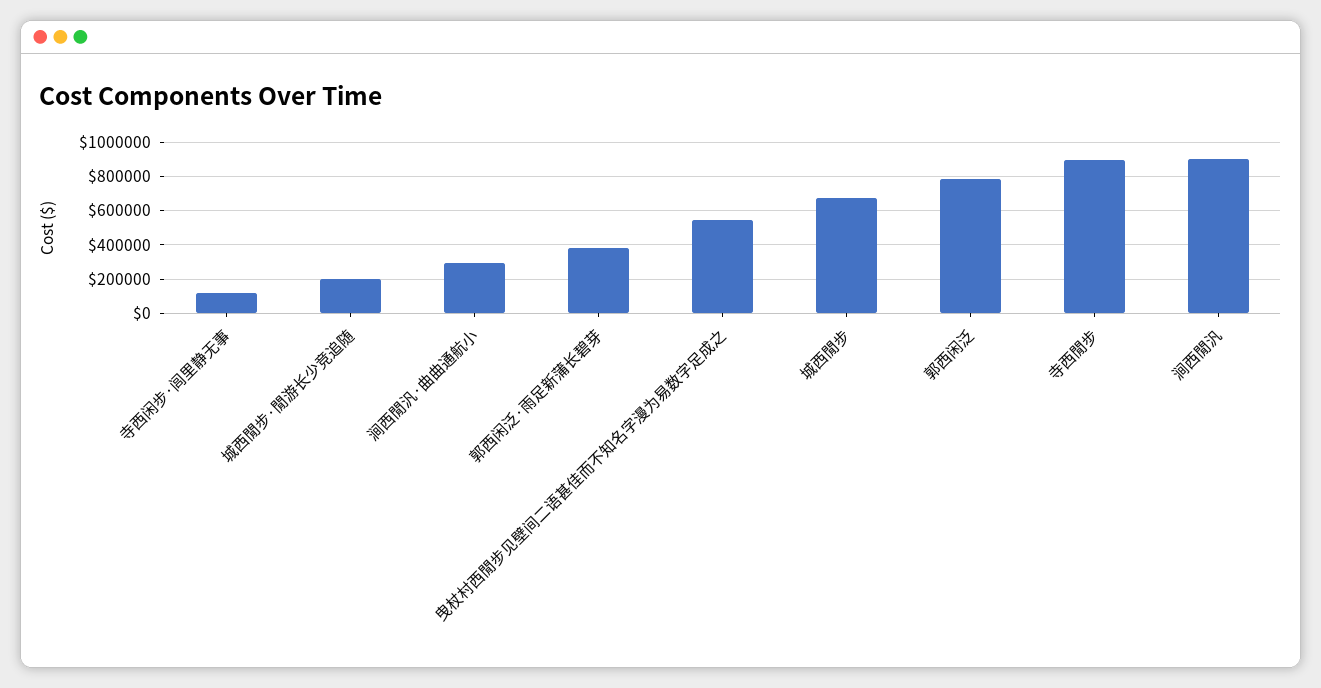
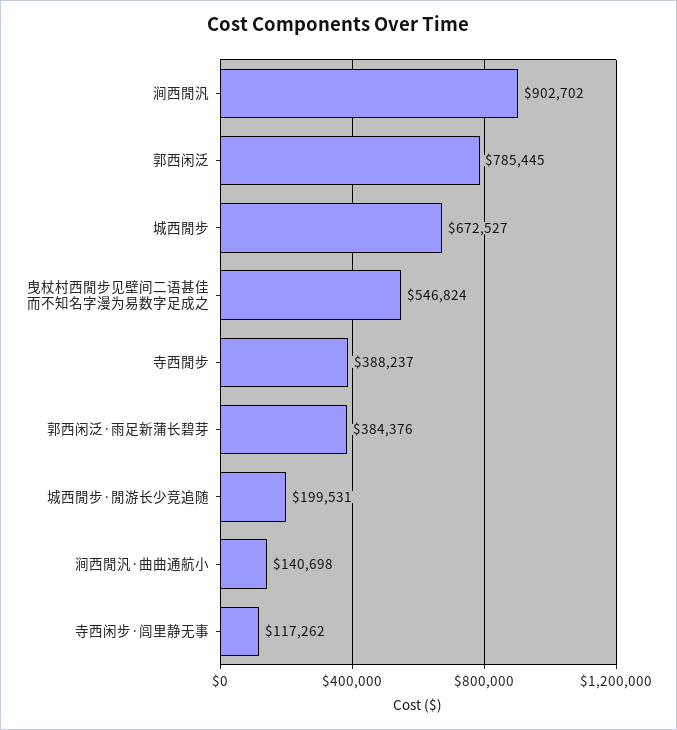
涧西閒汎·曲曲通航小: 300000 -> 140698
寺西閒步: 900000 -> 388237

